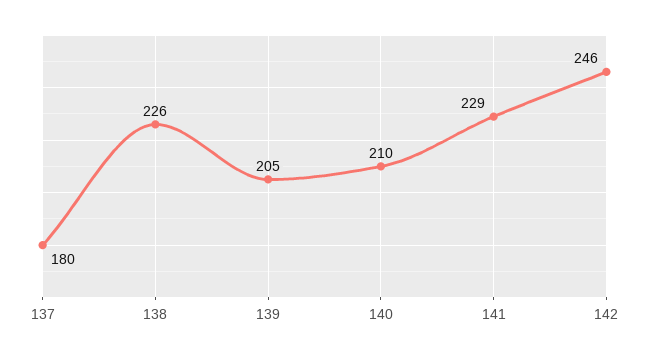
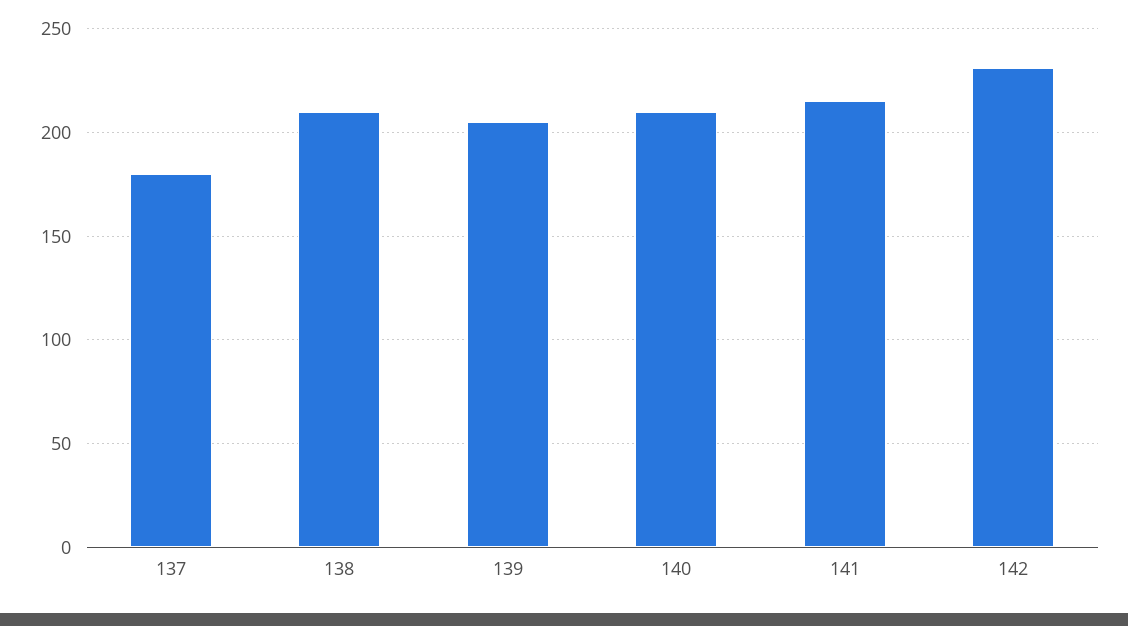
138: 226 -> 210
141: 229 -> 215
142: 246 -> 230

